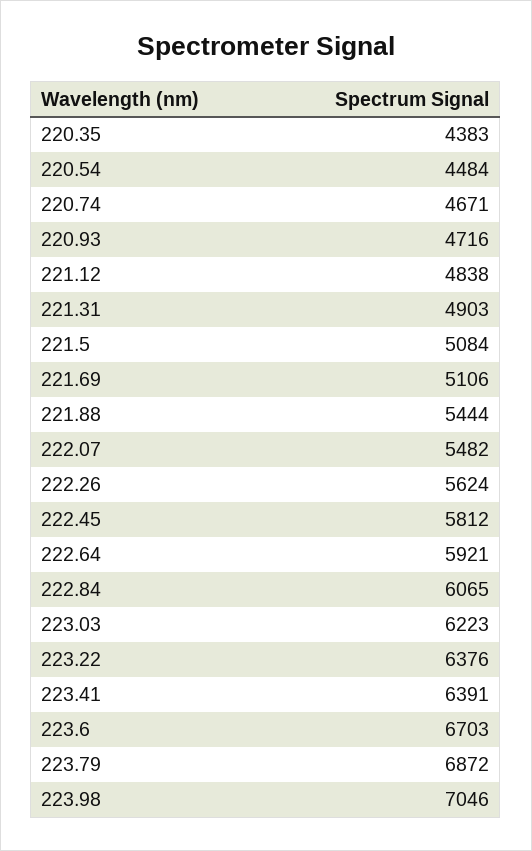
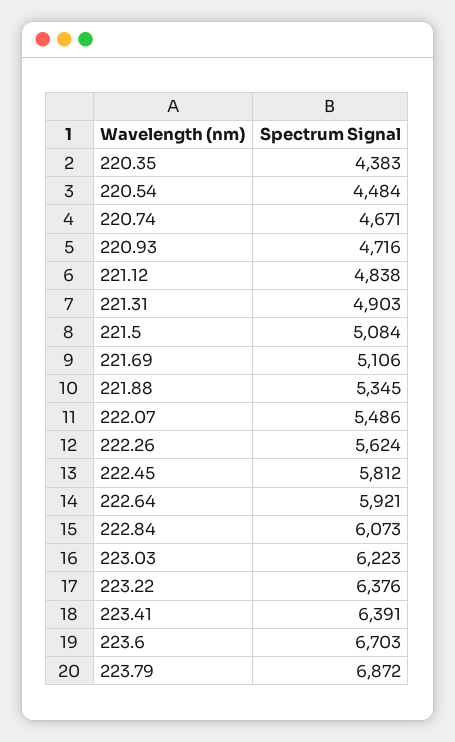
221.88: 5444 -> 5345
222.07: 5482 -> 5486
222.84: 6065 -> 6073
223.98: 7046 -> none

